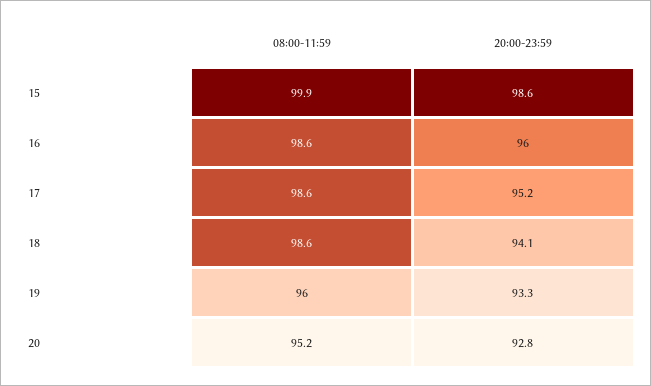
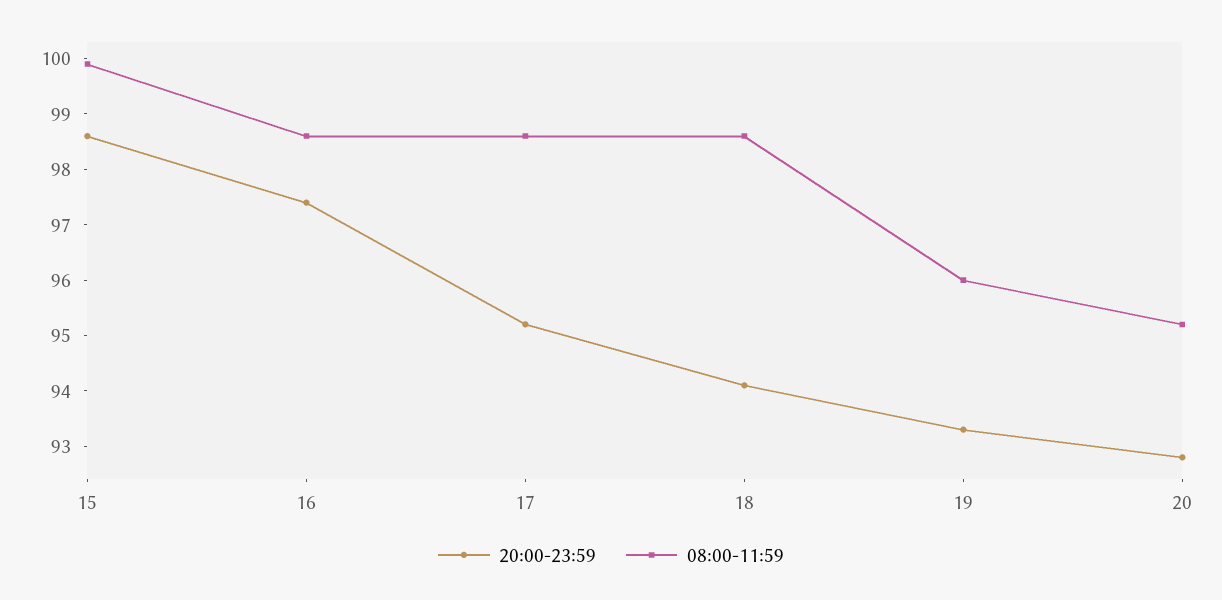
20:00-23:59, 16: 96 -> 97.5

